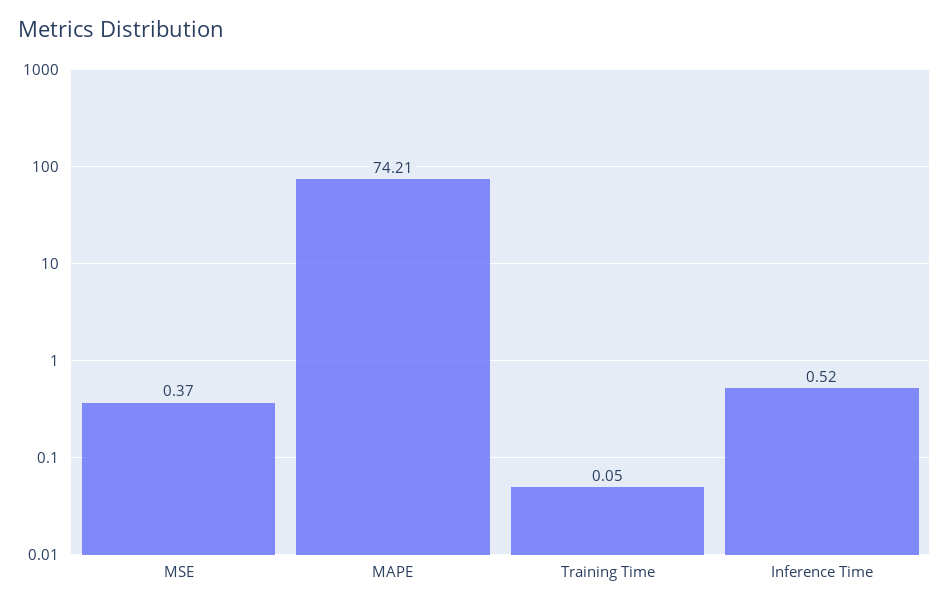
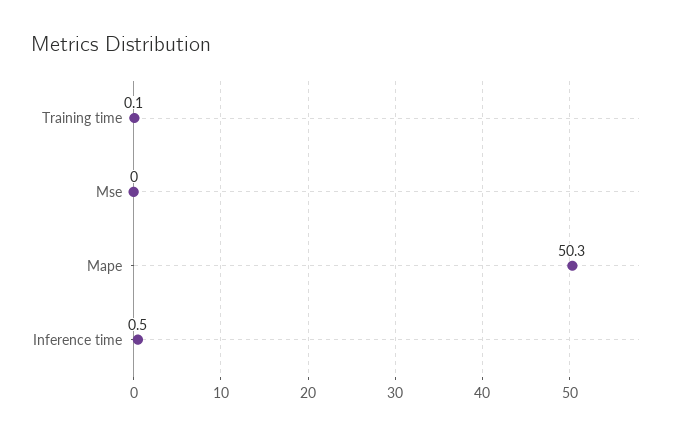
MSE: 0.37 -> 0
MAPE: 74.21 -> 50.3

